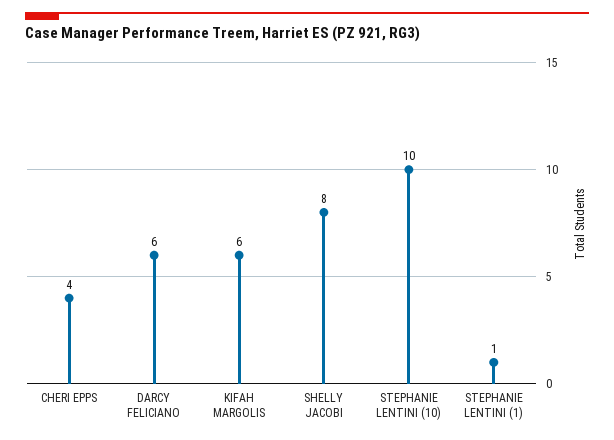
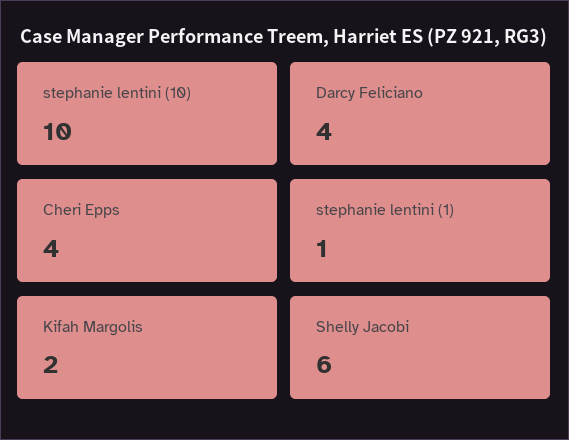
DARCY FELICIANO: 6 -> 4
KIFAH MARGOLIS: 6 -> 2
SHELLY JACOBI: 8 -> 6

